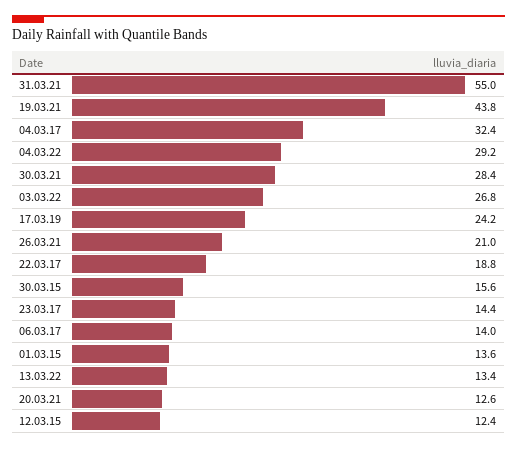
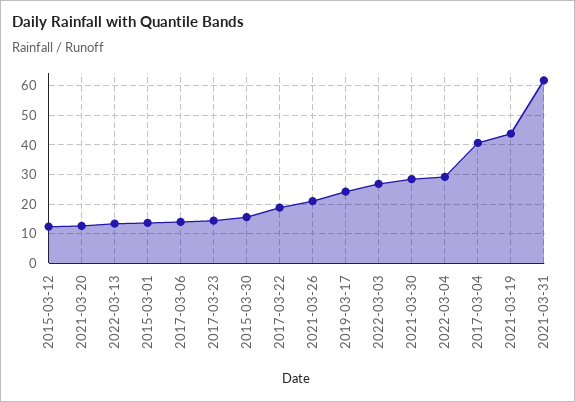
31.03.21: 55 -> 62.5
04.03.17: 32.4 -> 40

